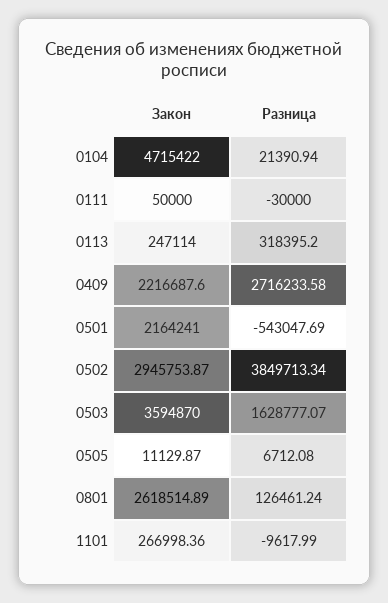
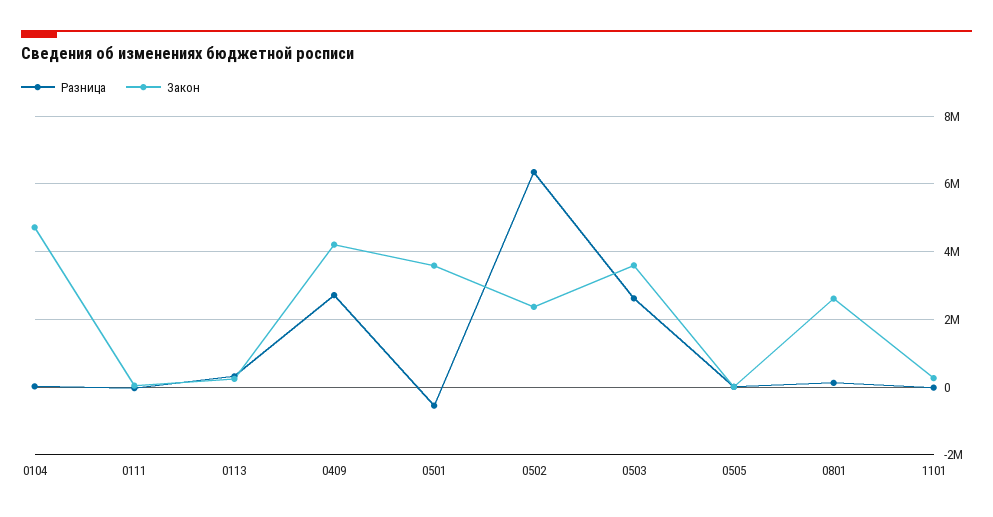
Закон, 0409: 2216687.6 -> 4200000
Закон, 0501: 2164241 -> 3600000
Закон, 0502: 2945753.87 -> 2400000
Разница, 0502: 3849713.34 -> 6400000
Разница, 0503: 1628777.07 -> 2600000

